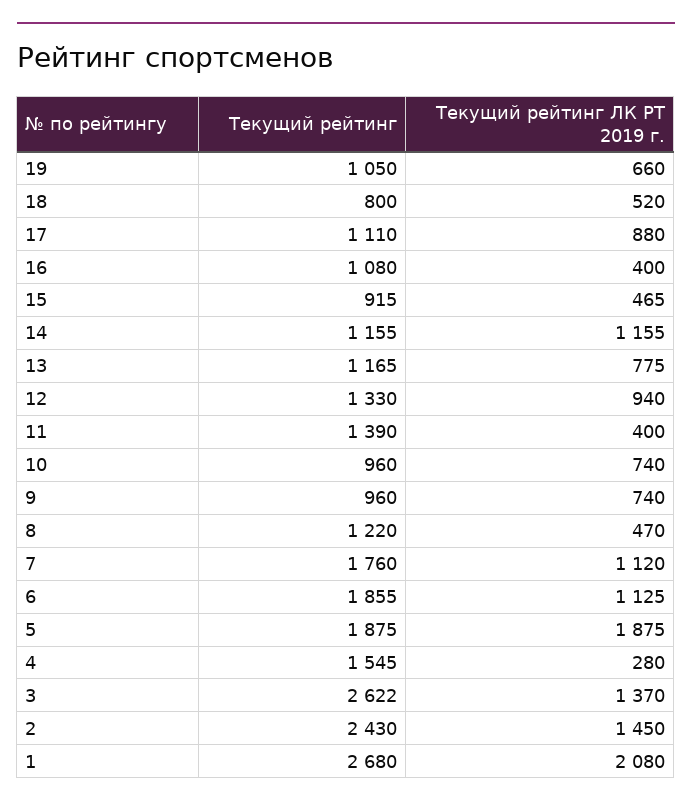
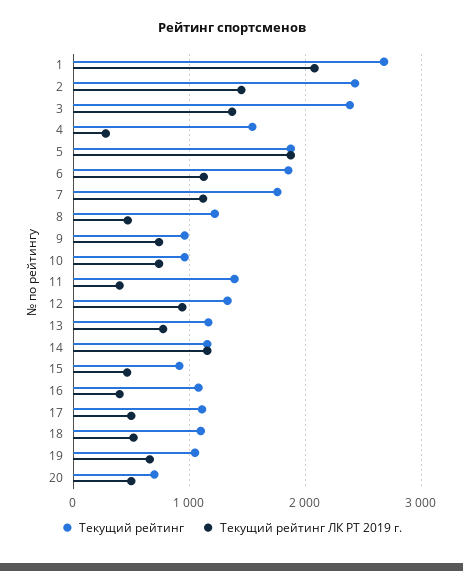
Текущий рейтинг, 18: 800 -> 1100
Текущий рейтинг ЛК РТ 2019 г., 17: 880 -> 500
Текущий рейтинг, 3: 2622 -> 2400
Текущий рейтинг, 20: none -> 700
Текущий рейтинг ЛК РТ 2019 г., 20: none -> 500

